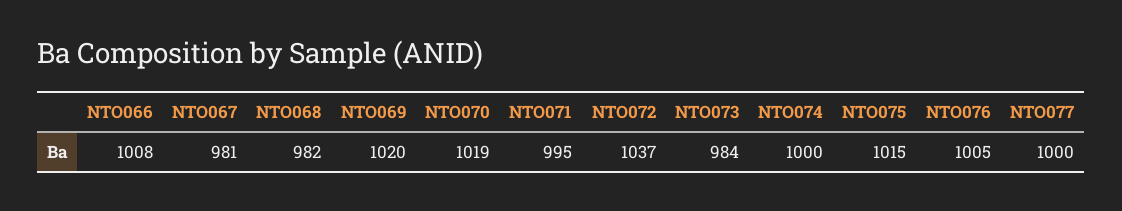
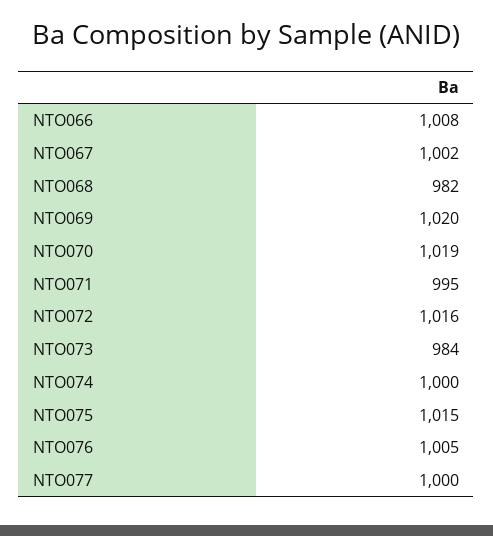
NTO067: 981 -> 1002
NTO072: 1037 -> 1016

